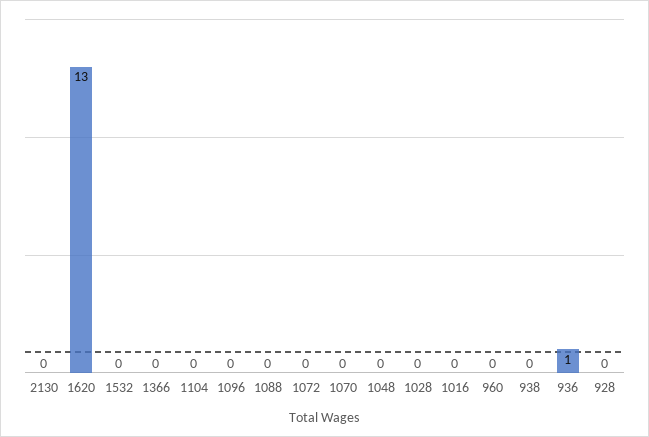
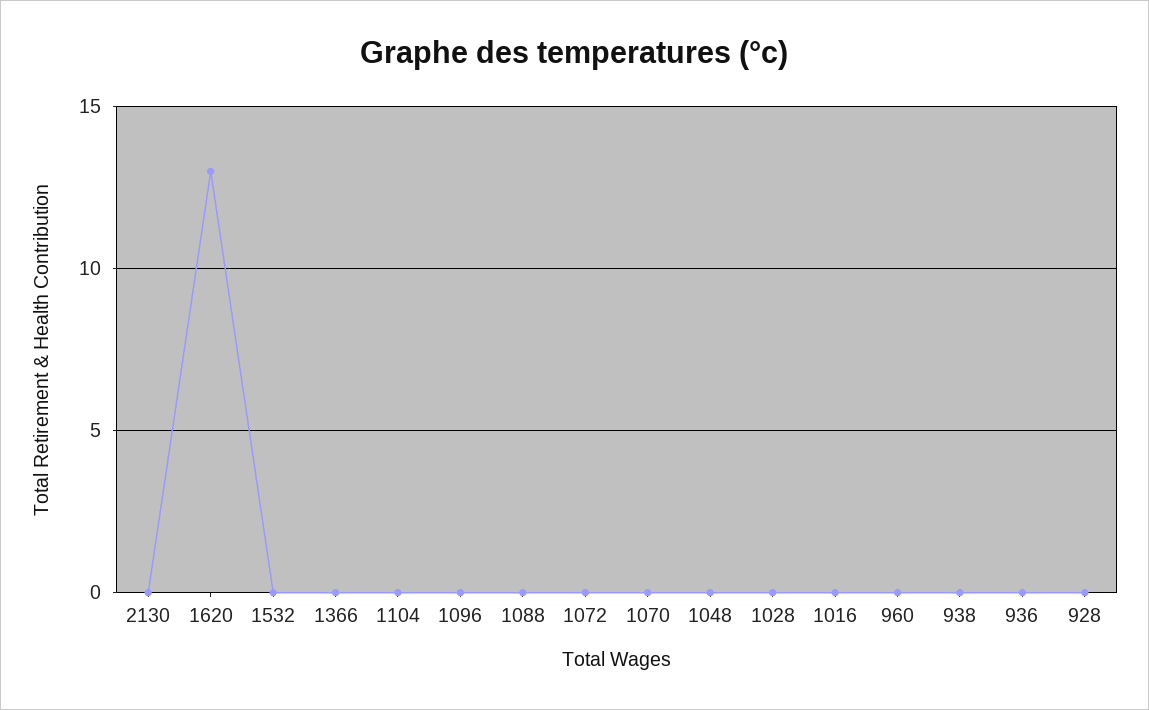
936: 1 -> 0

